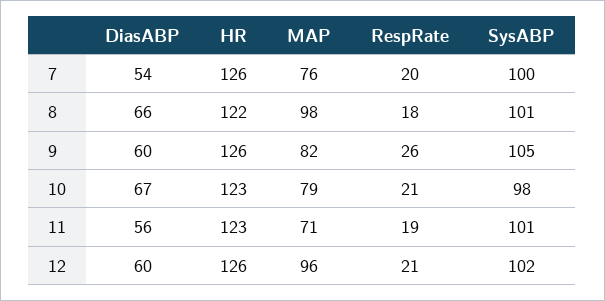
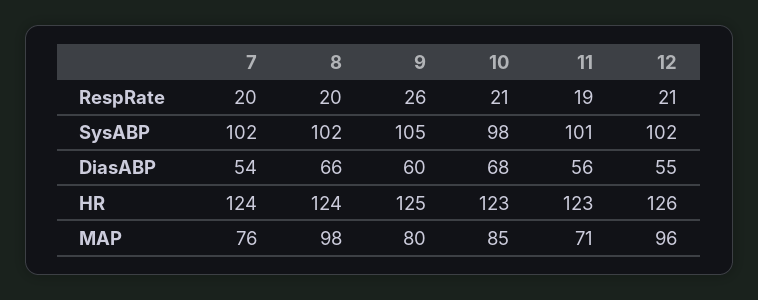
HR, 7: 126 -> 124
SysABP, 7: 100 -> 102
HR, 8: 122 -> 124
RespRate, 8: 18 -> 20
SysABP, 8: 101 -> 102
HR, 9: 126 -> 125
MAP, 9: 82 -> 80
DiasABP, 10: 67 -> 68
MAP, 10: 79 -> 85
DiasABP, 12: 60 -> 55

